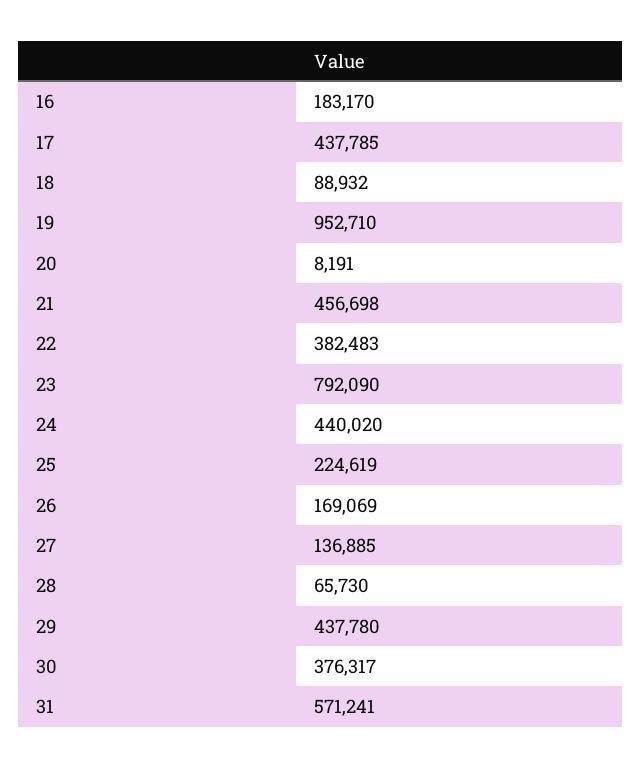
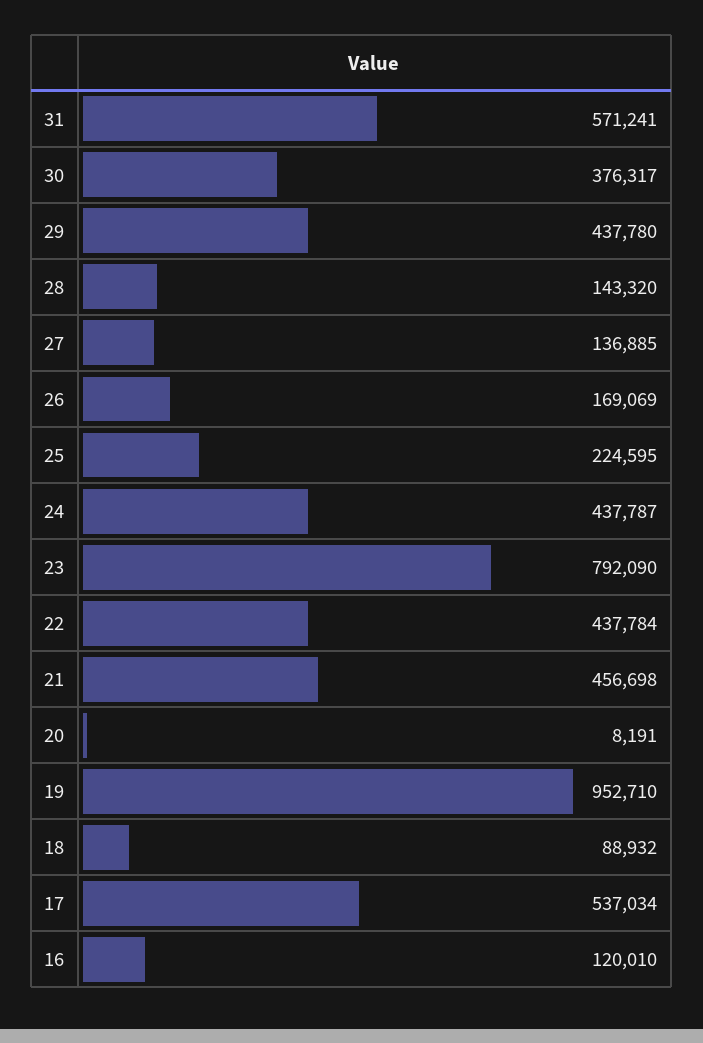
16: 183170 -> 120010
17: 437785 -> 537034
22: 382483 -> 437784
24: 440020 -> 437787
25: 224619 -> 224595
28: 65730 -> 143320

